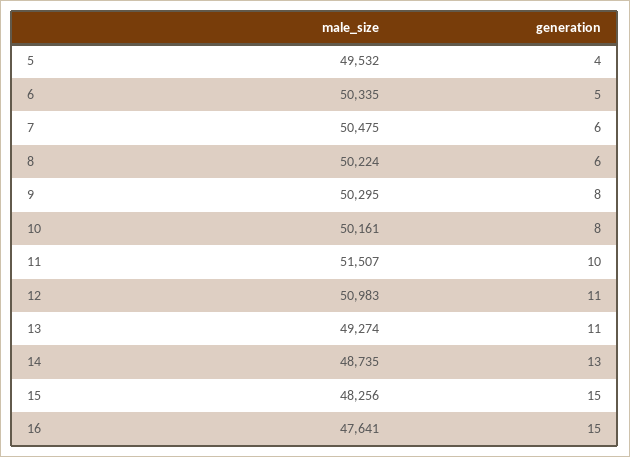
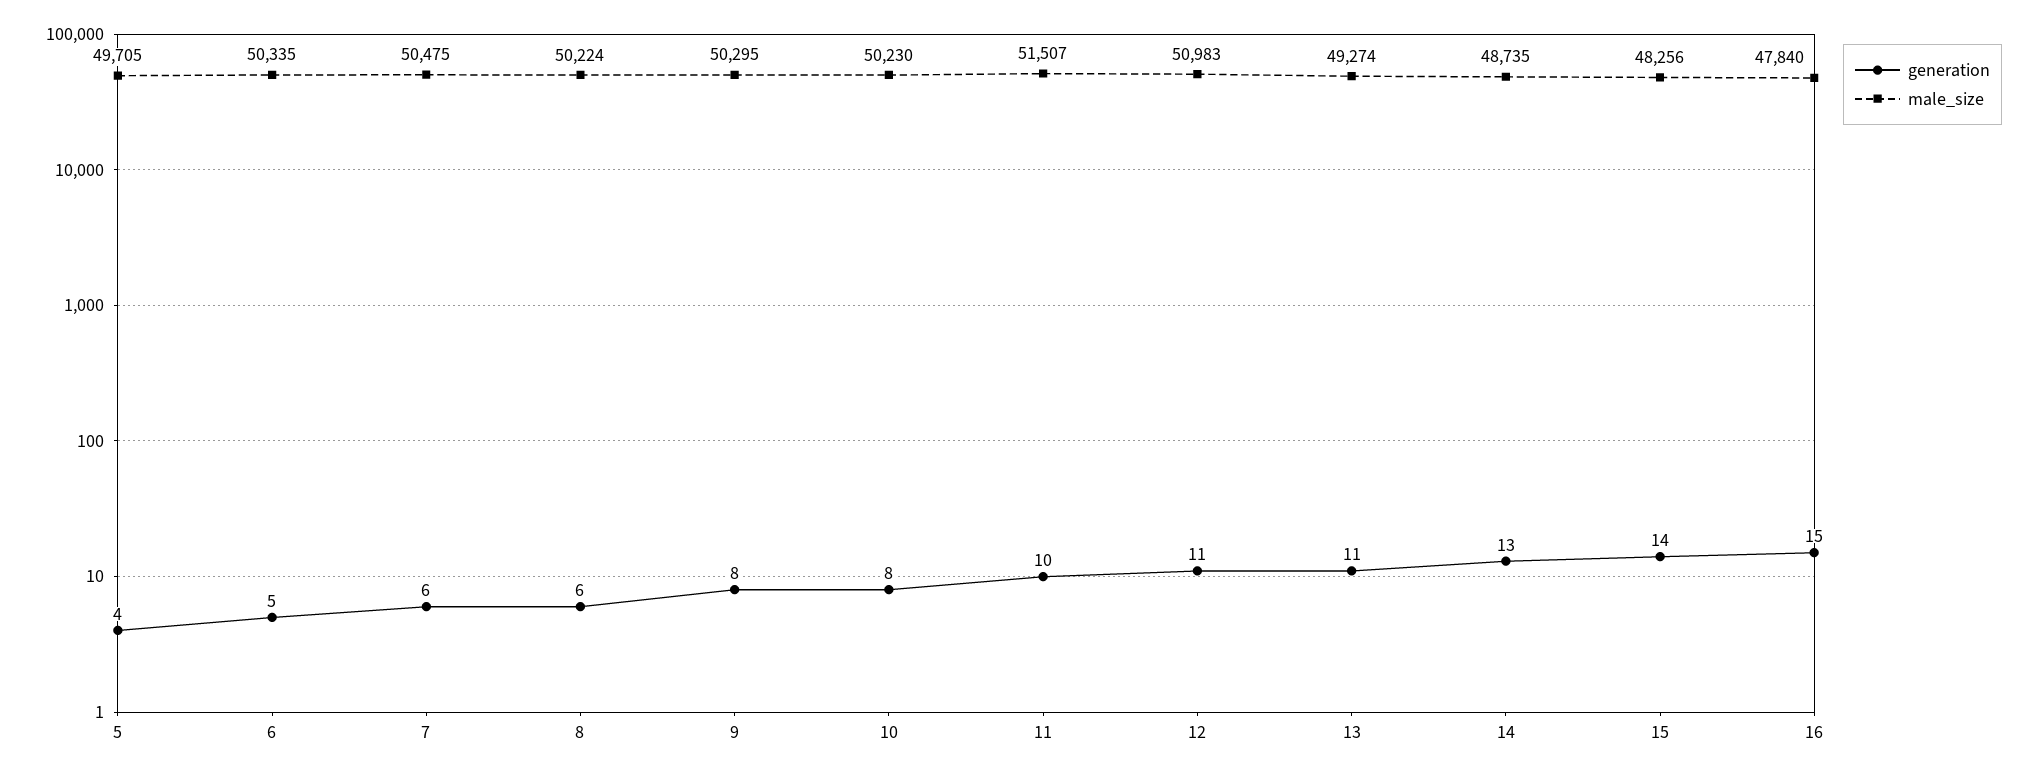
male_size, 5: 49532 -> 49705
male_size, 10: 50161 -> 50230
generation, 15: 15 -> 14
male_size, 16: 47641 -> 47840

